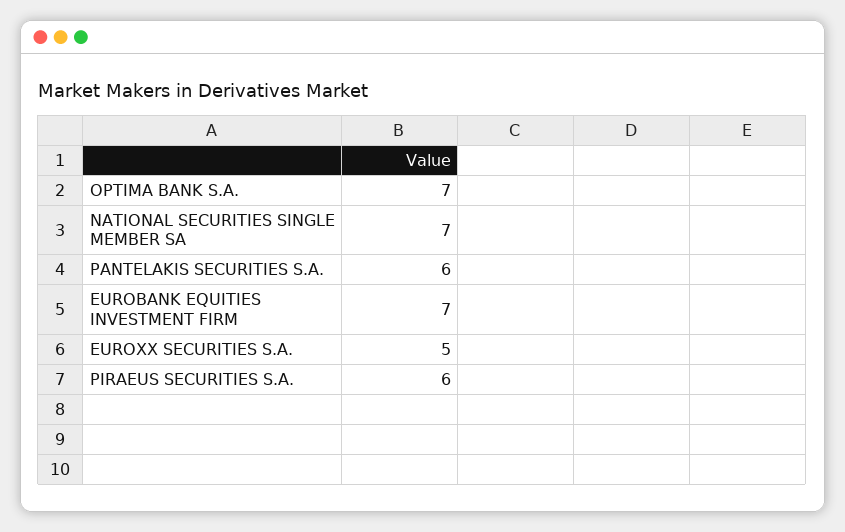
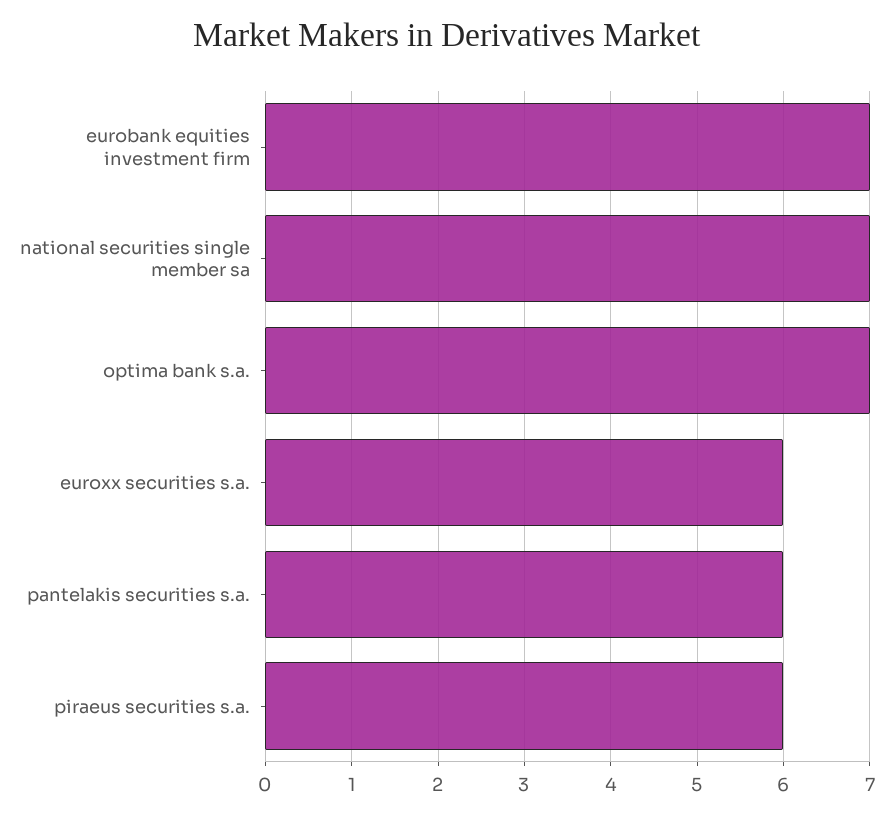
EUROXX SECURITIES S.A.: 5 -> 6

